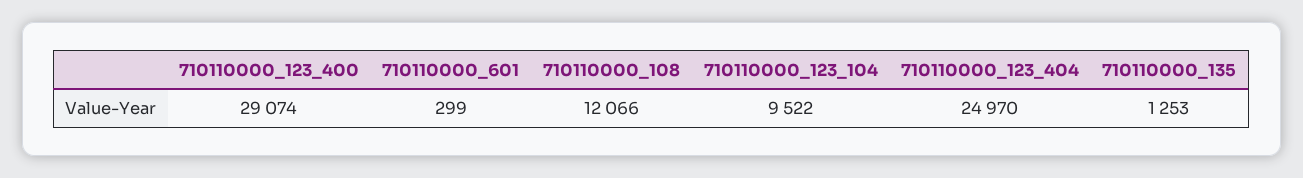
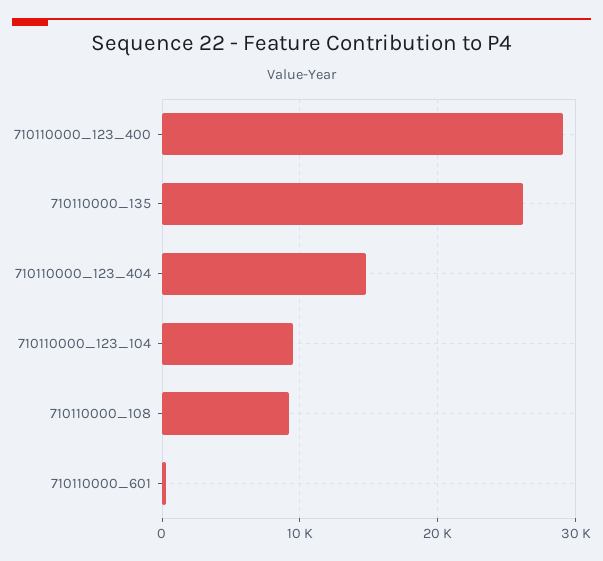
710110000_108: 12066 -> 9000
710110000_123_404: 24970 -> 15000
710110000_135: 1253 -> 26000

